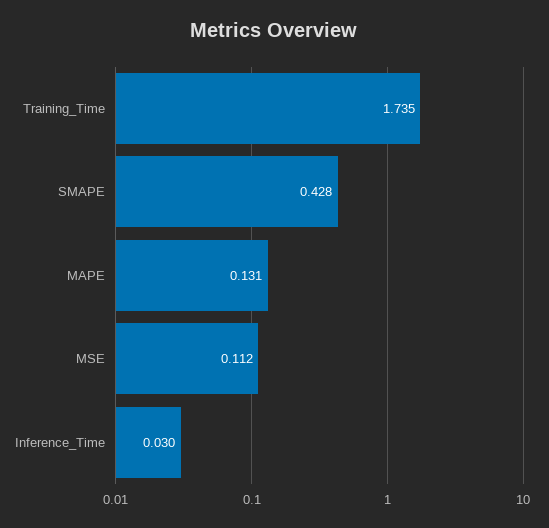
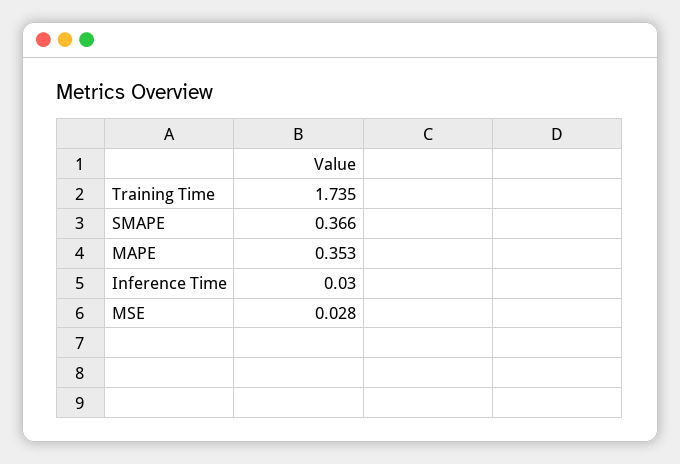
SMAPE: 0.428 -> 0.366
MAPE: 0.131 -> 0.353
MSE: 0.112 -> 0.028

